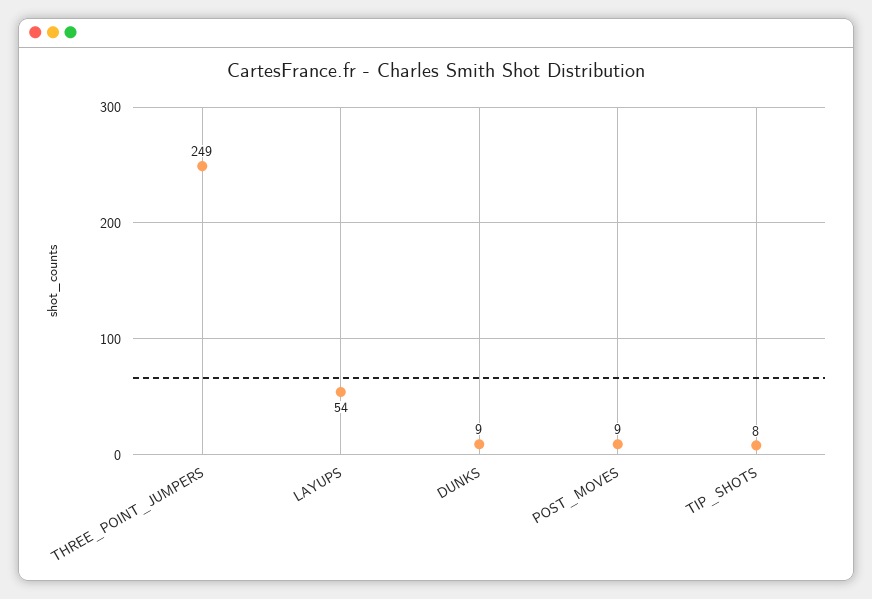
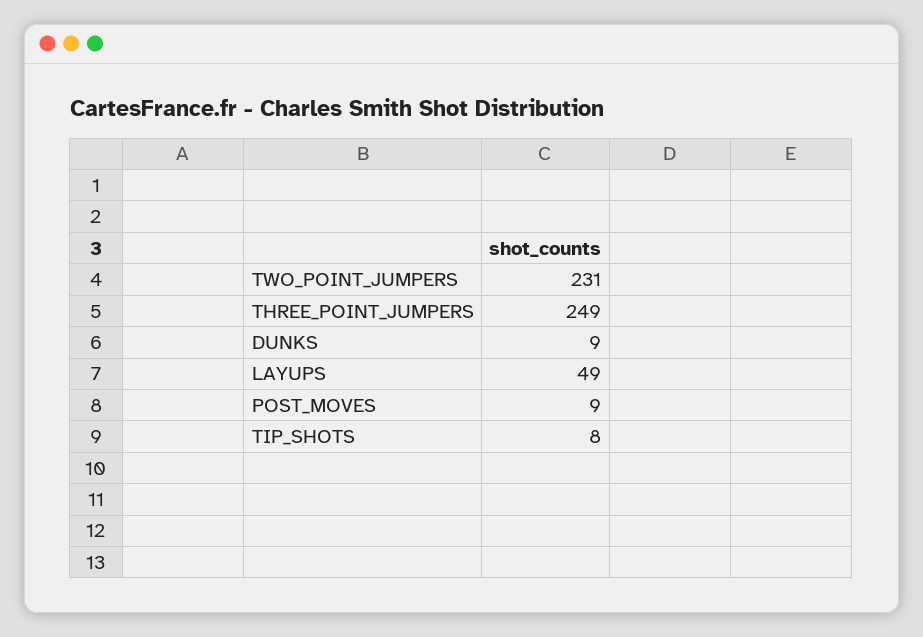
LAYUPS: 54 -> 49
TWO_POINT_JUMPERS: none -> 231

